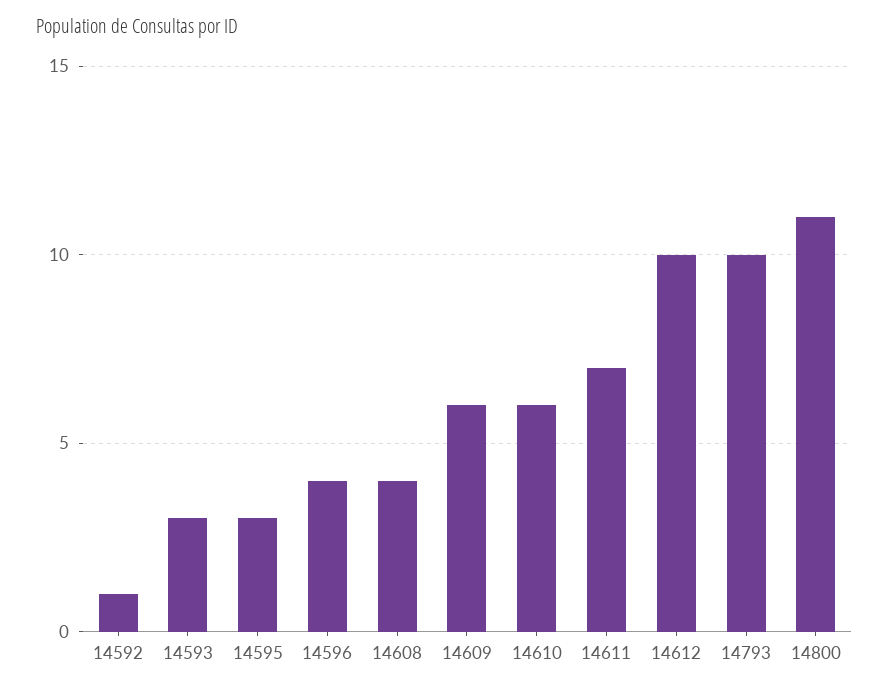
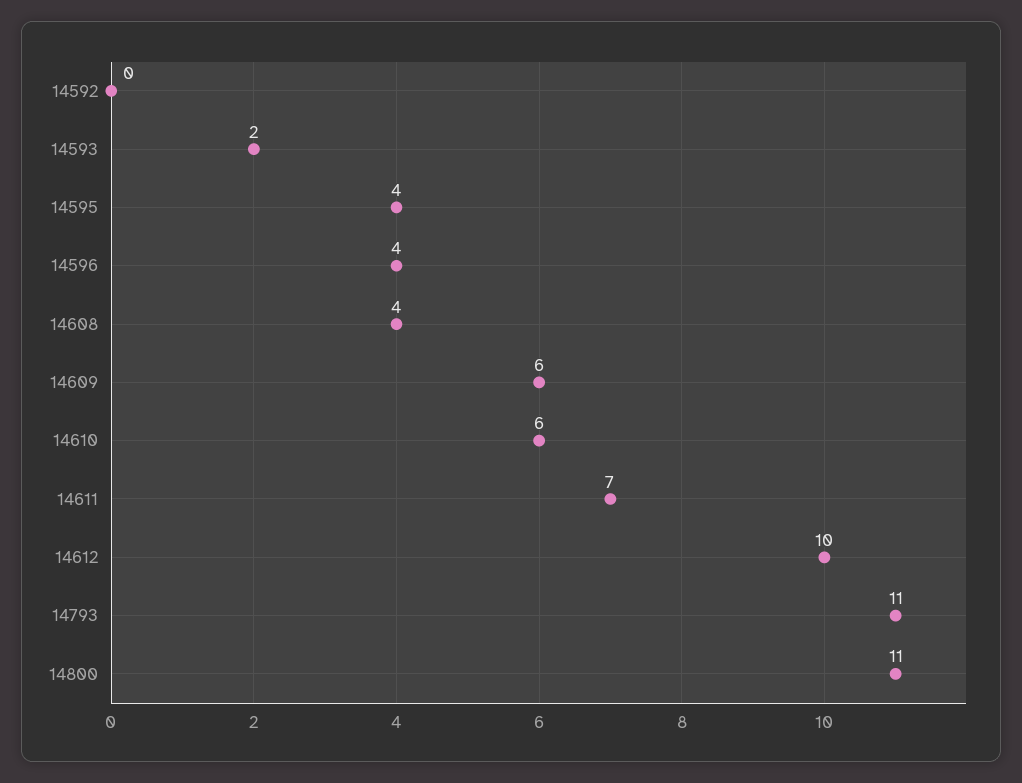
14592: 1 -> 0
14593: 3 -> 2
14595: 3 -> 4
14793: 10 -> 11

